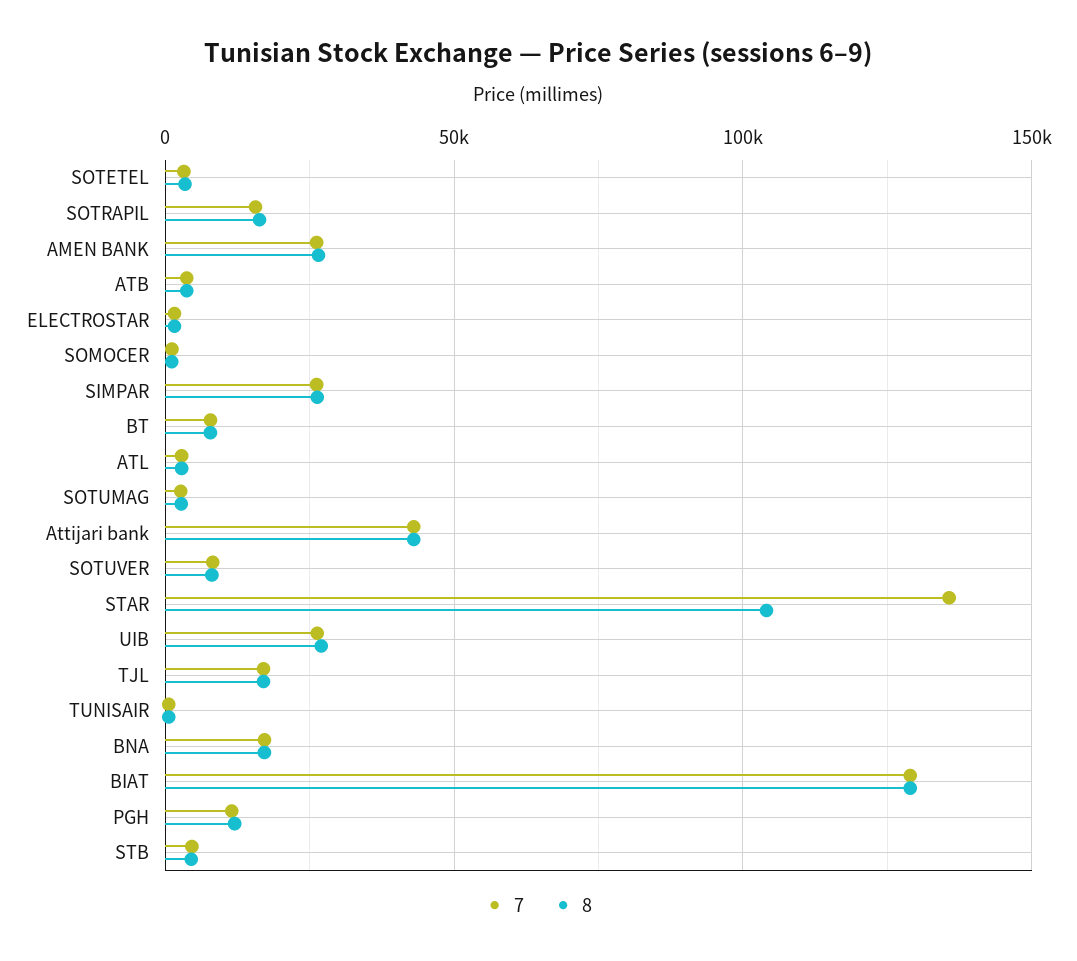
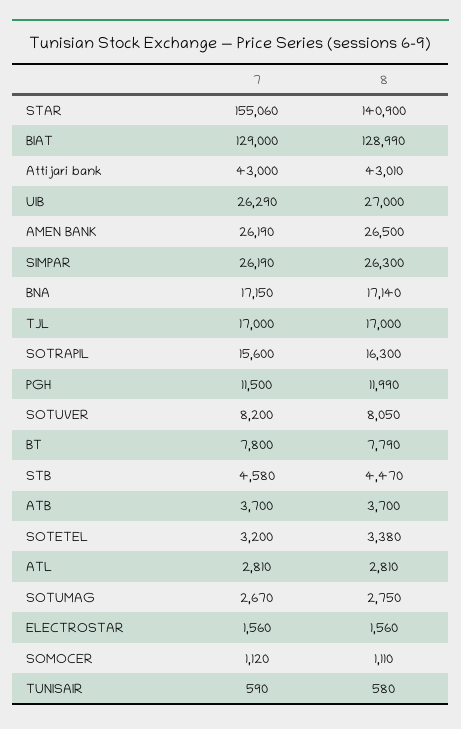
7, STAR: 135000 -> 155060
8, STAR: 105000 -> 140900

